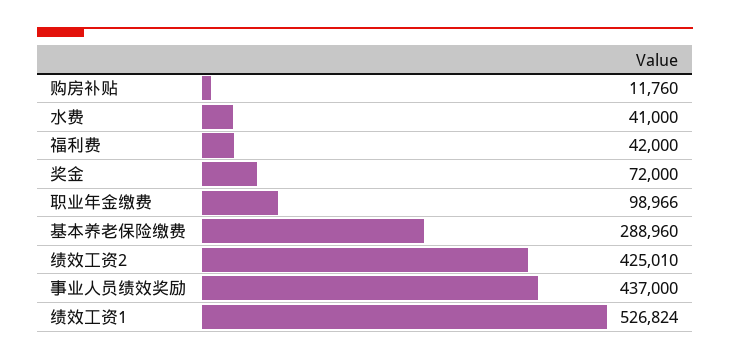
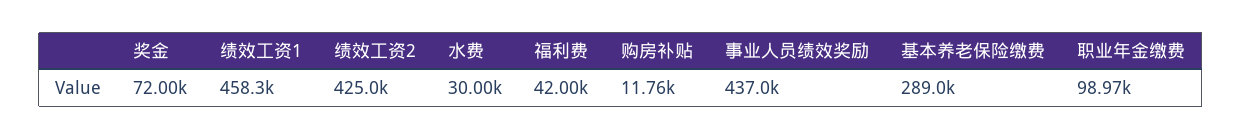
水费: 41000 -> 30000
绩效工资1: 526824 -> 458300

